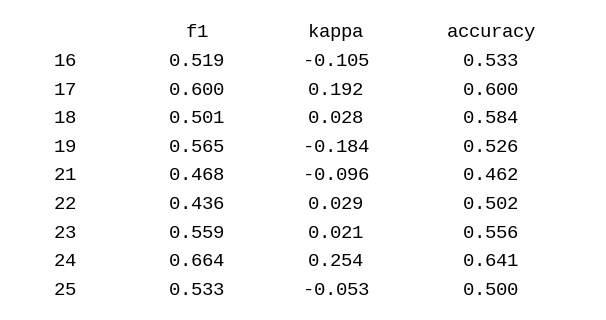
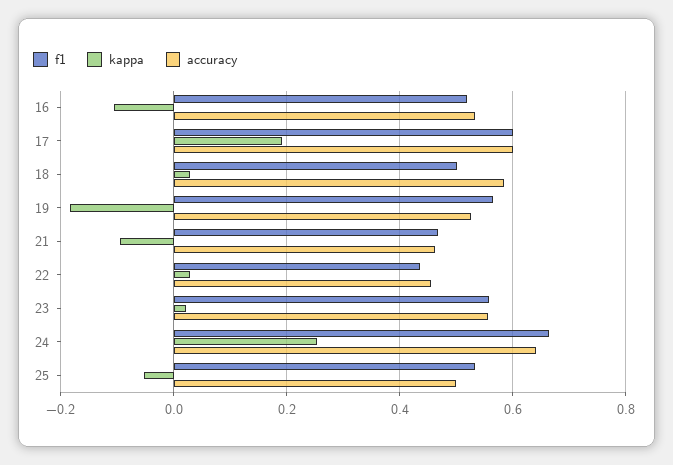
accuracy, 22: 0.502 -> 0.46

